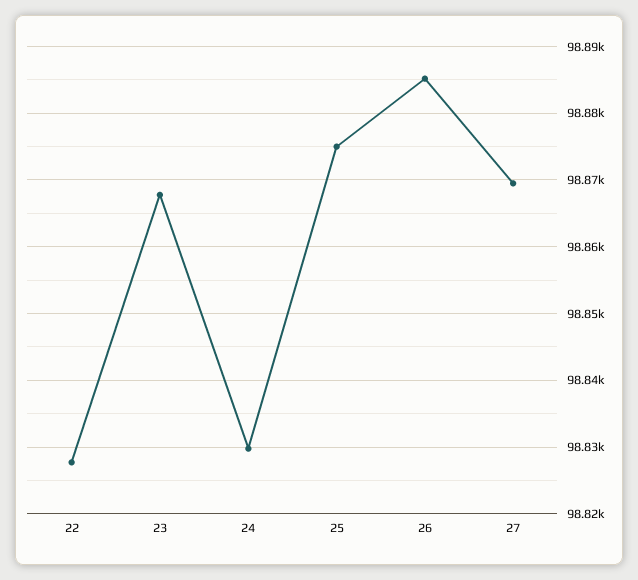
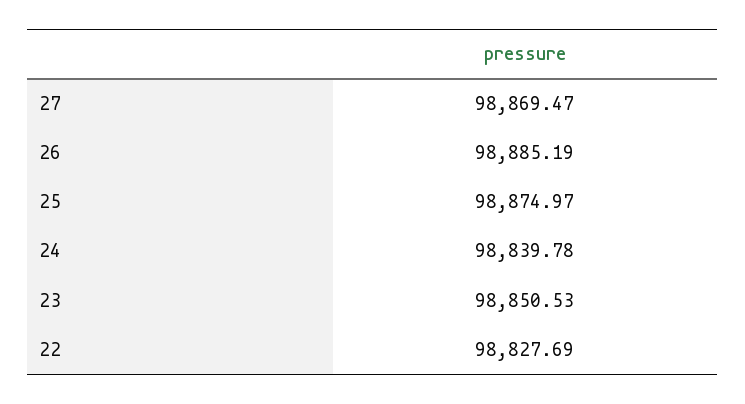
23: 98868 -> 98850.53
24: 98830 -> 98839.78

